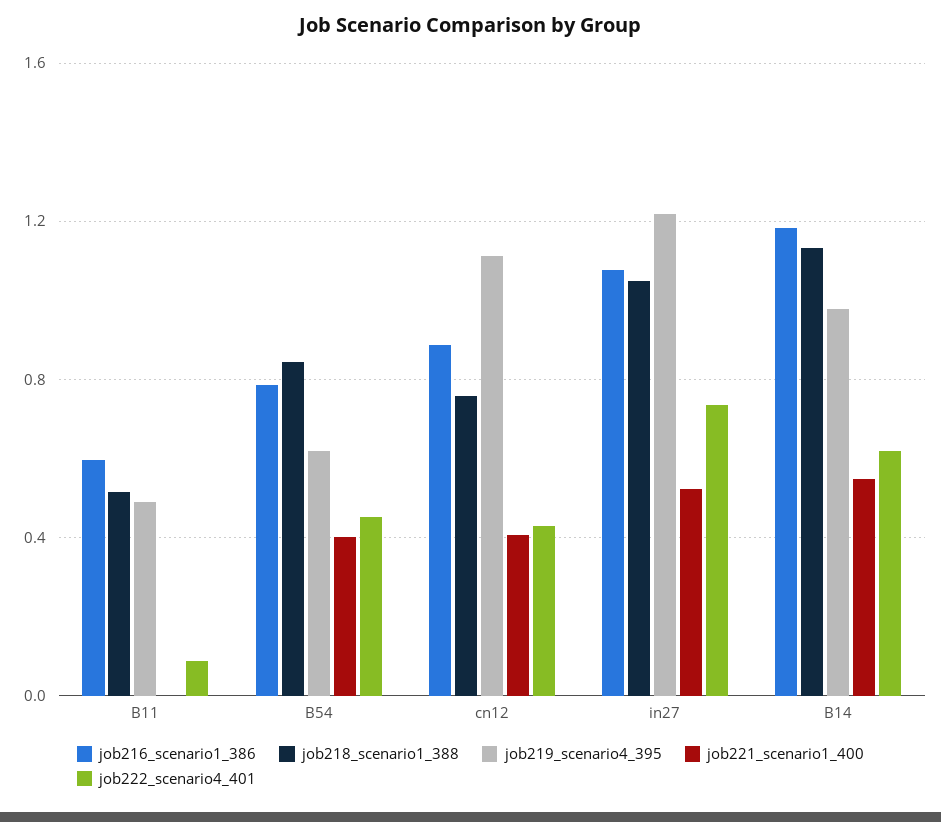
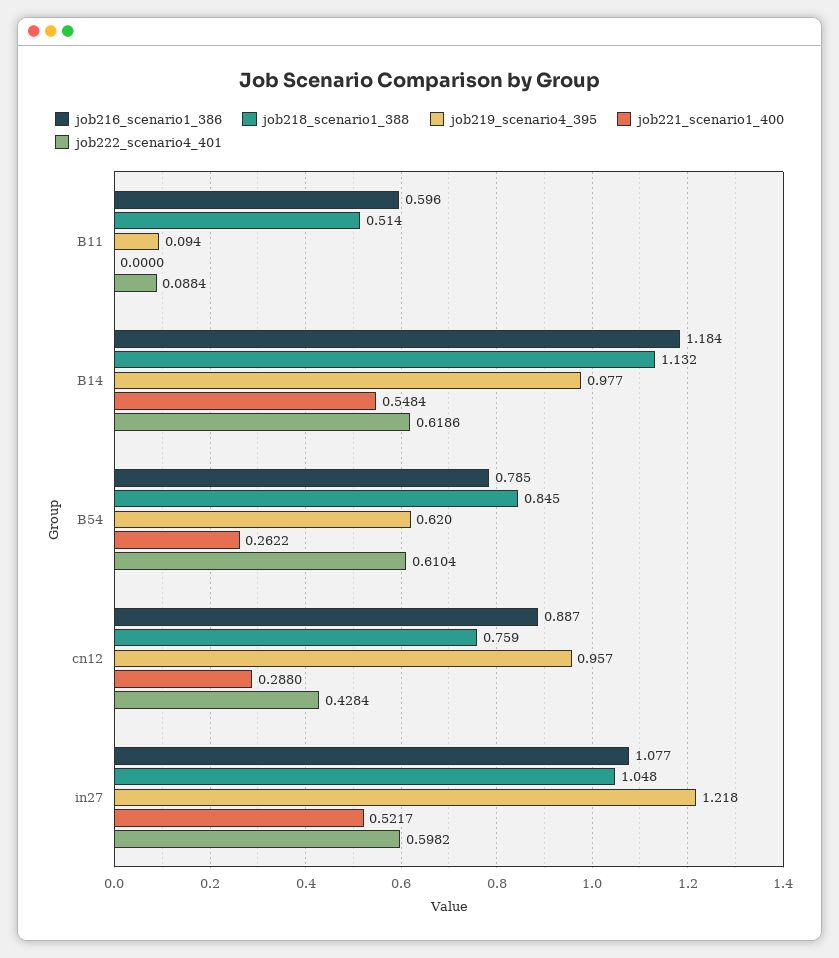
job219_scenario4_395, B11: 0.5 -> 0.094
job221_scenario1_400, B54: 0.4 -> 0.2622
job222_scenario4_401, B54: 0.45 -> 0.6104
job219_scenario4_395, cn12: 1.1 -> 0.957
job221_scenario1_400, cn12: 0.4 -> 0.288
job222_scenario4_401, in27: 0.75 -> 0.5982

